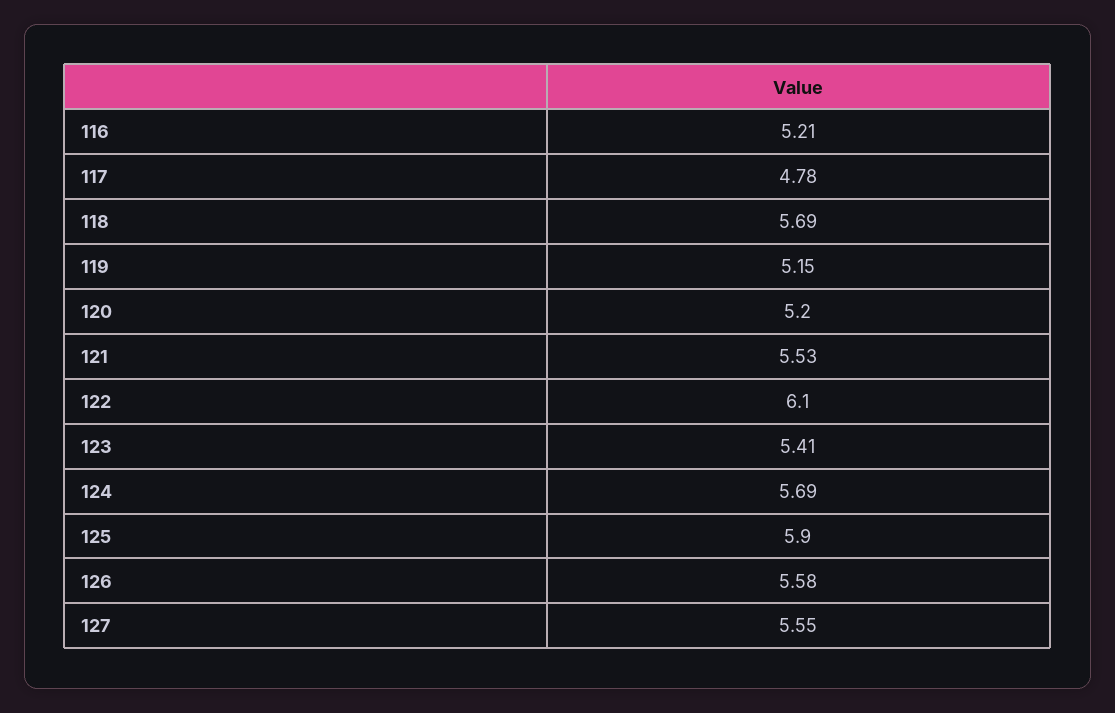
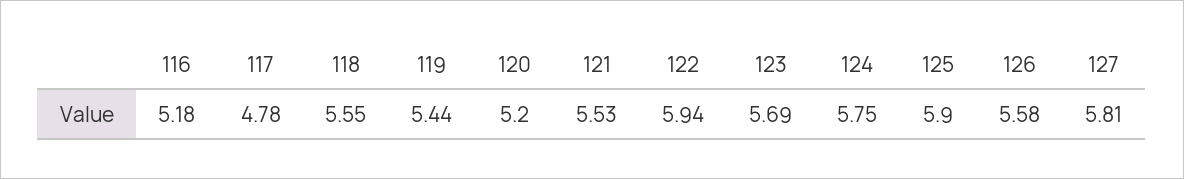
116: 5.21 -> 5.18
118: 5.69 -> 5.55
119: 5.15 -> 5.44
122: 6.1 -> 5.94
123: 5.41 -> 5.69
124: 5.69 -> 5.75
127: 5.55 -> 5.81

